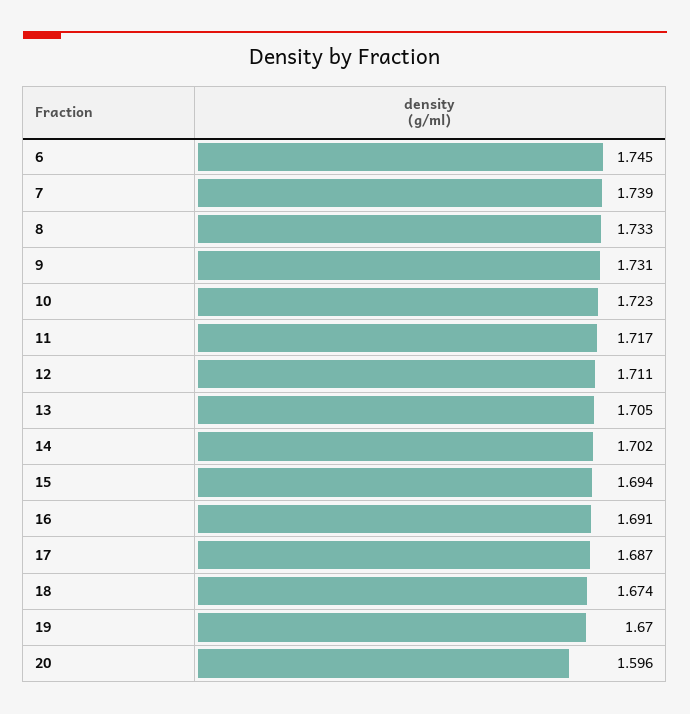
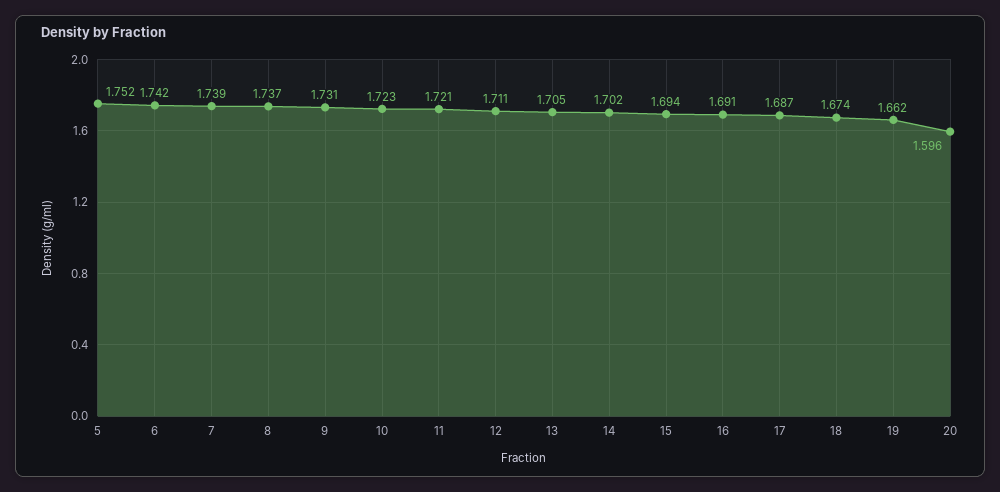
6: 1.745 -> 1.742
8: 1.733 -> 1.737
11: 1.717 -> 1.721
19: 1.67 -> 1.662
5: none -> 1.752

